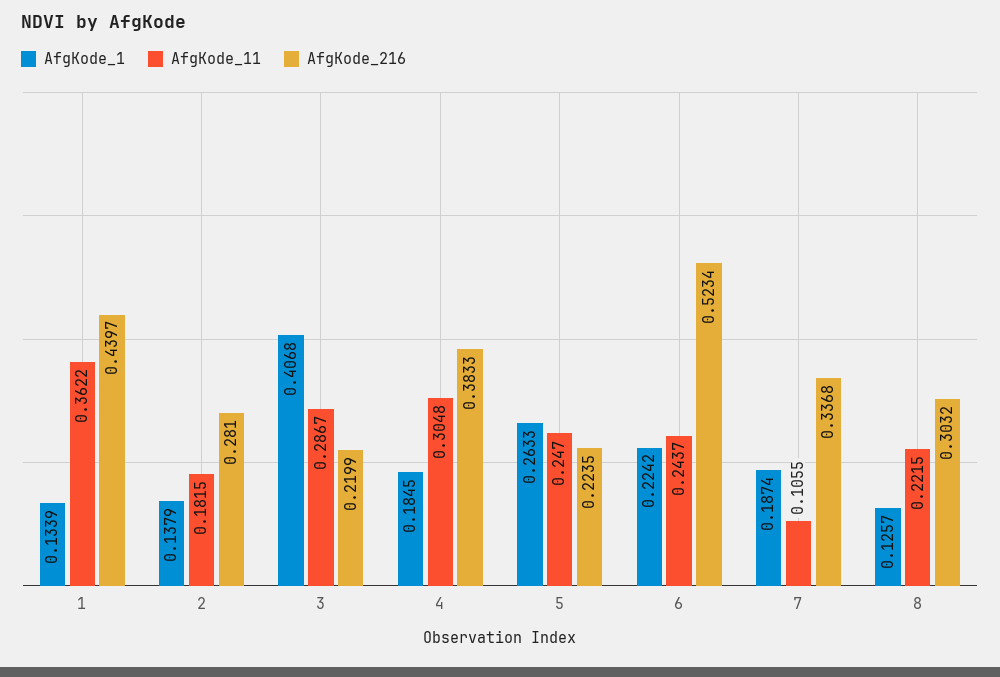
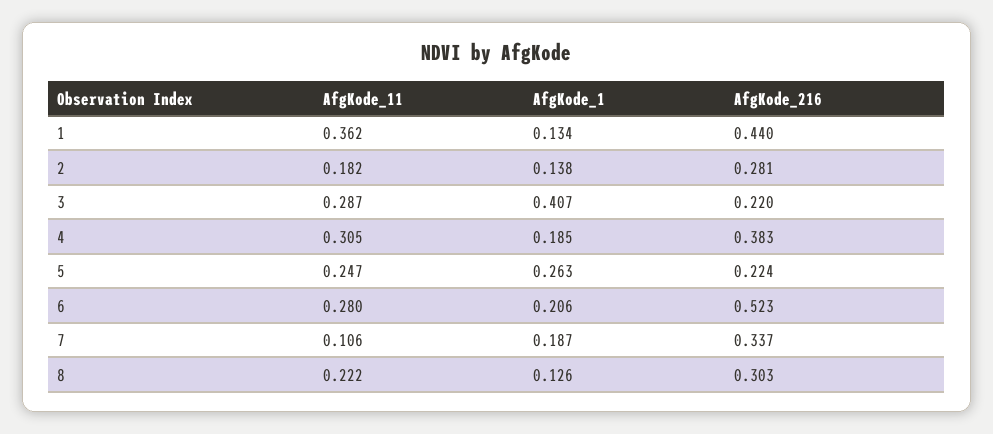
AfgKode_1, 6: 0.2242 -> 0.206
AfgKode_11, 6: 0.2437 -> 0.28

